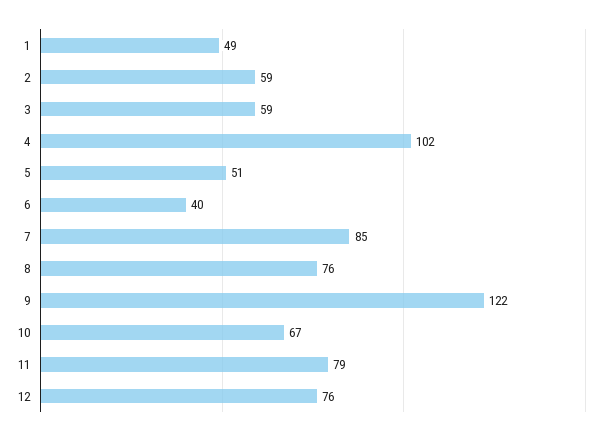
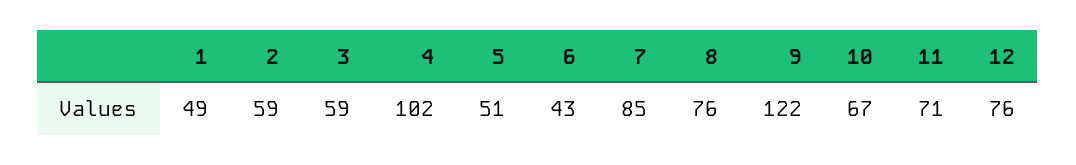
6: 40 -> 43
11: 79 -> 71

